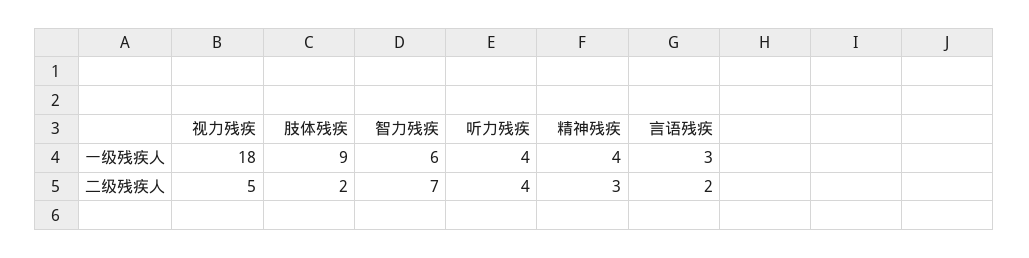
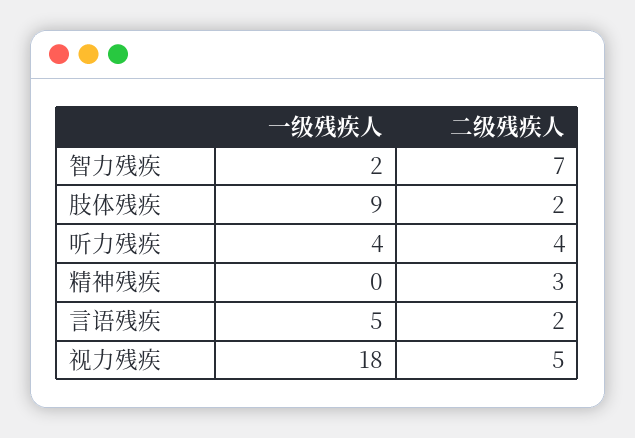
智力残疾, 一级残疾人: 6 -> 2
精神残疾, 一级残疾人: 4 -> 0
言语残疾, 一级残疾人: 3 -> 5

